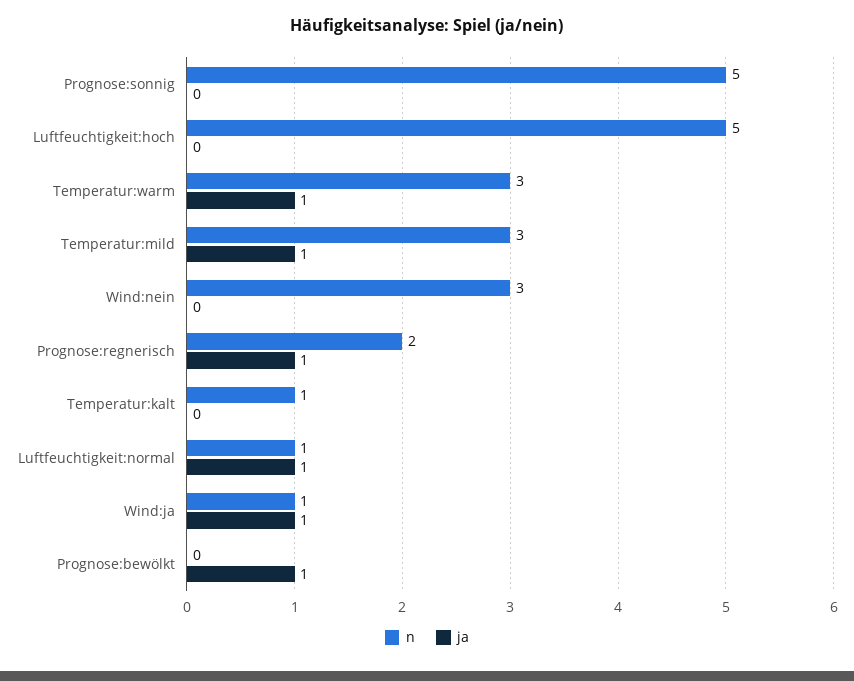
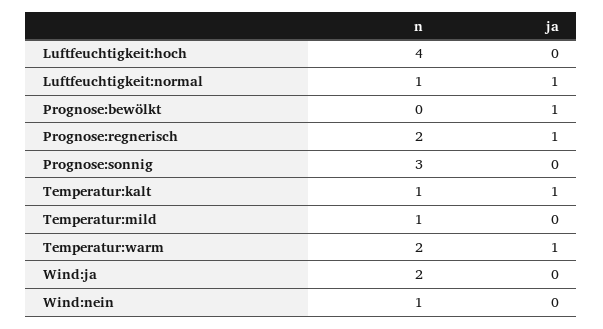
n, Prognose:sonnig: 5 -> 3
n, Luftfeuchtigkeit:hoch: 5 -> 4
n, Temperatur:warm: 3 -> 2
n, Temperatur:mild: 3 -> 1
ja, Temperatur:mild: 1 -> 0
n, Wind:nein: 3 -> 1
ja, Temperatur:kalt: 0 -> 1
n, Wind:ja: 1 -> 2
ja, Wind:ja: 1 -> 0

